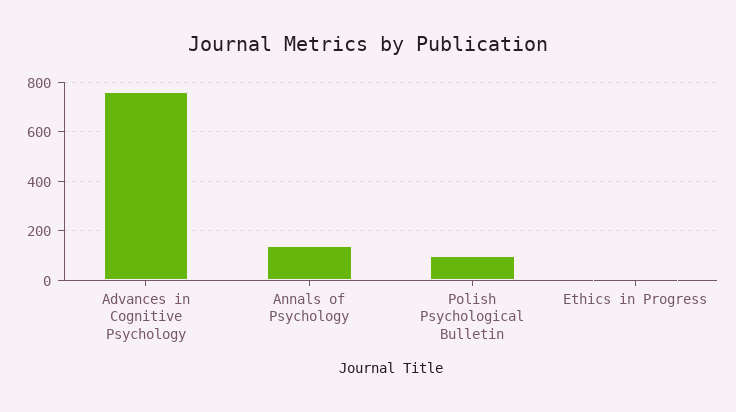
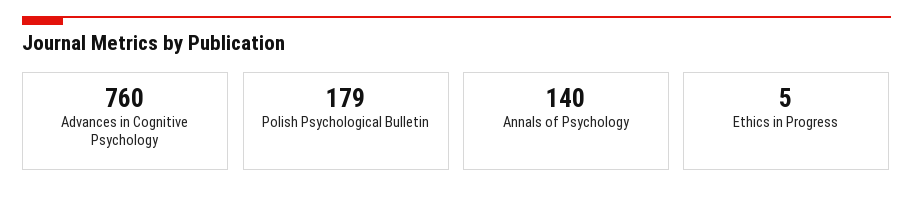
Polish Psychological Bulletin: 100 -> 179

